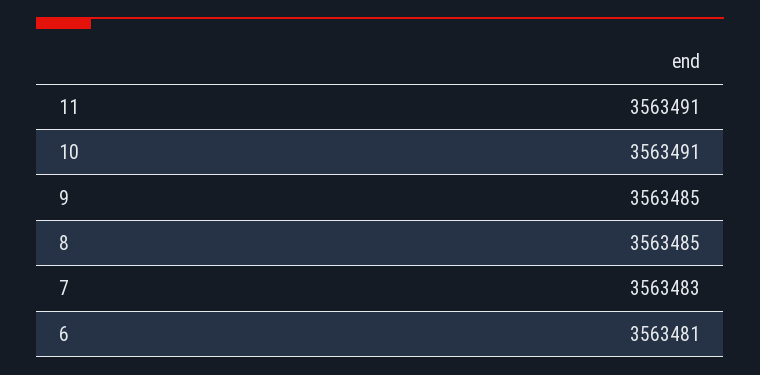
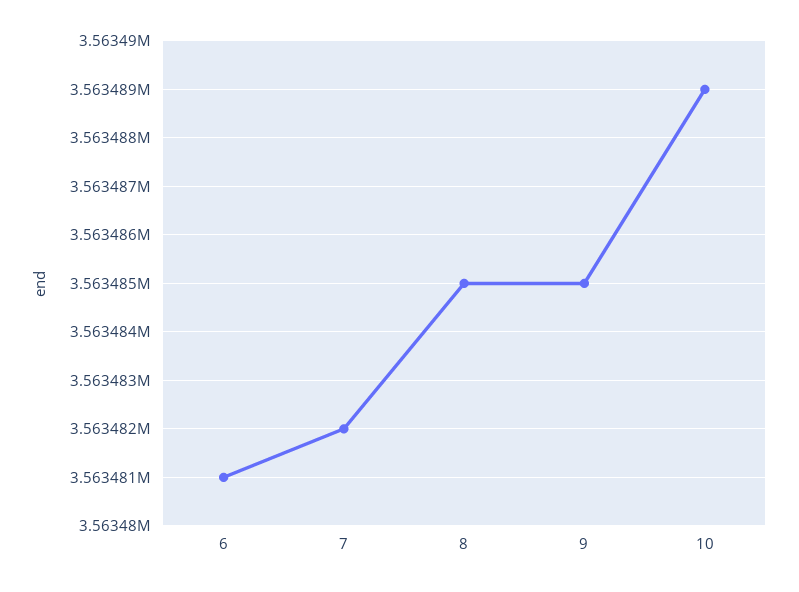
11: 3563491 -> none
10: 3563491 -> 3563489
7: 3563483 -> 3563482

